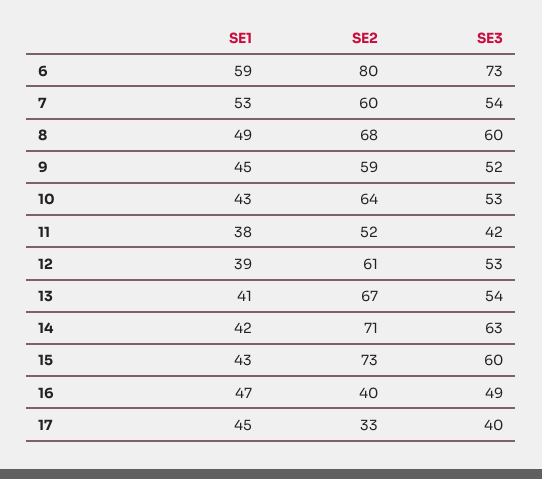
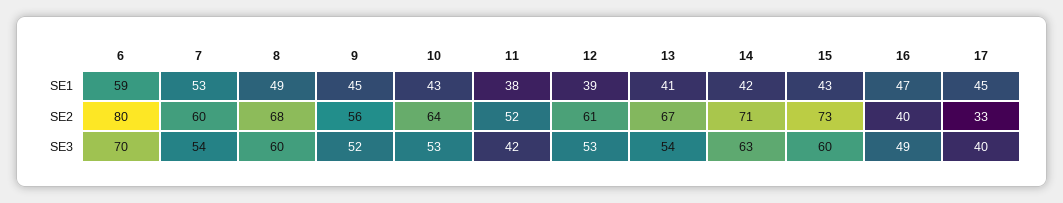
SE3, 6: 73 -> 70
SE2, 9: 59 -> 56

